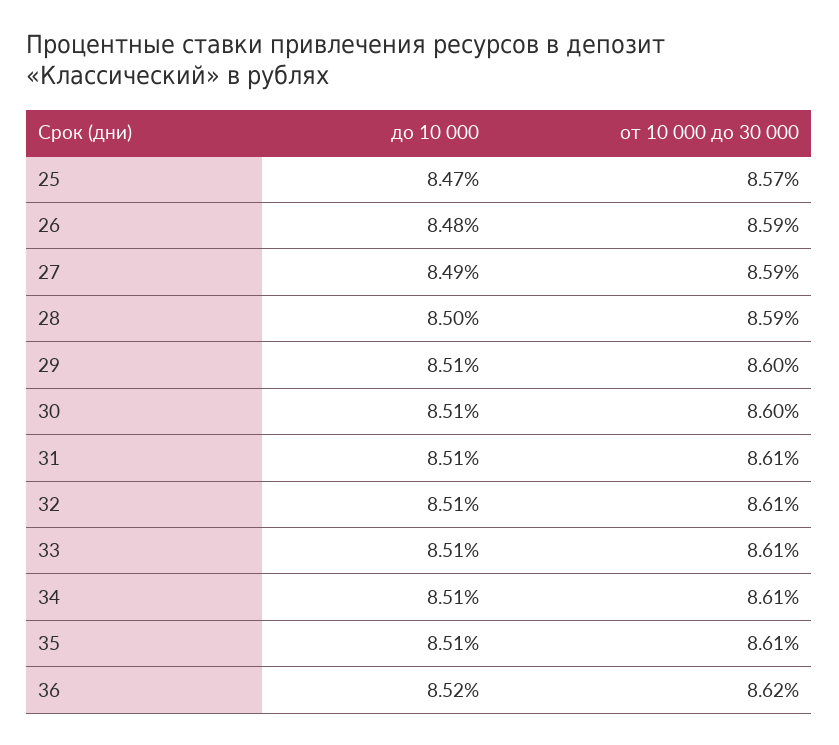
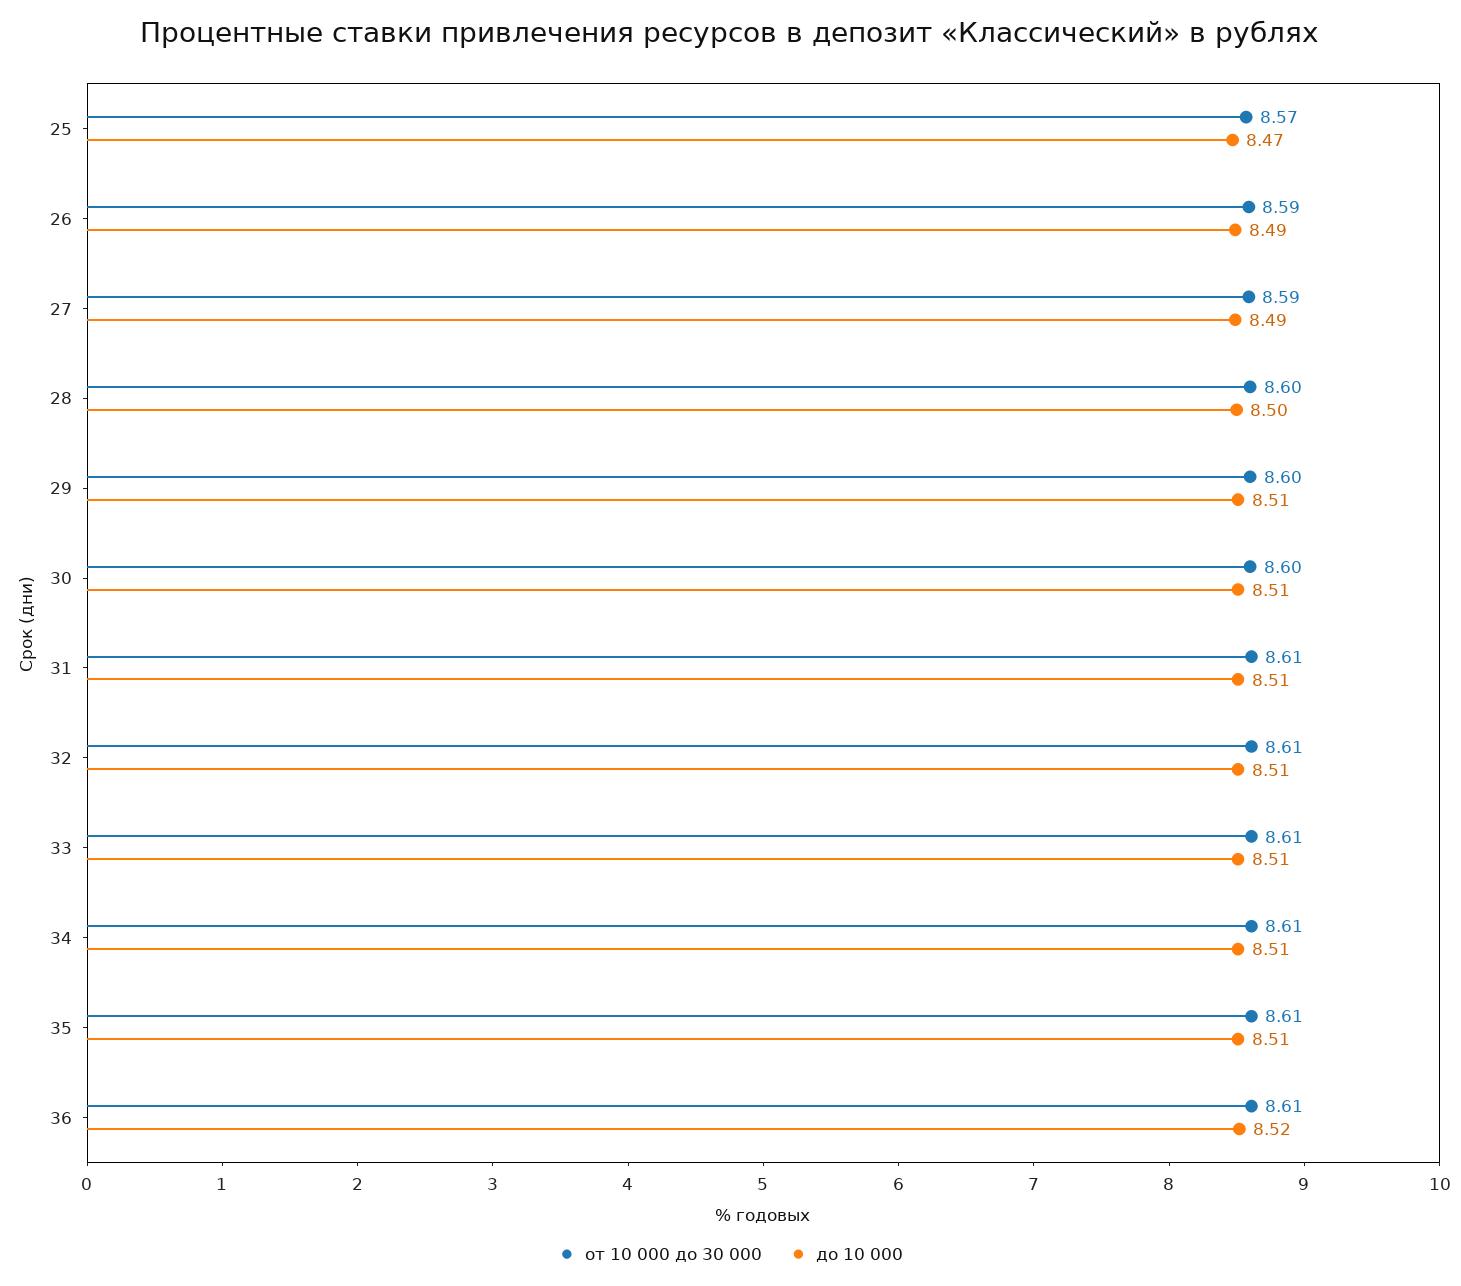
до 10 000, 26: 8.48 -> 8.49
от 10 000 до 30 000, 28: 8.59 -> 8.6
от 10 000 до 30 000, 36: 8.62 -> 8.61

